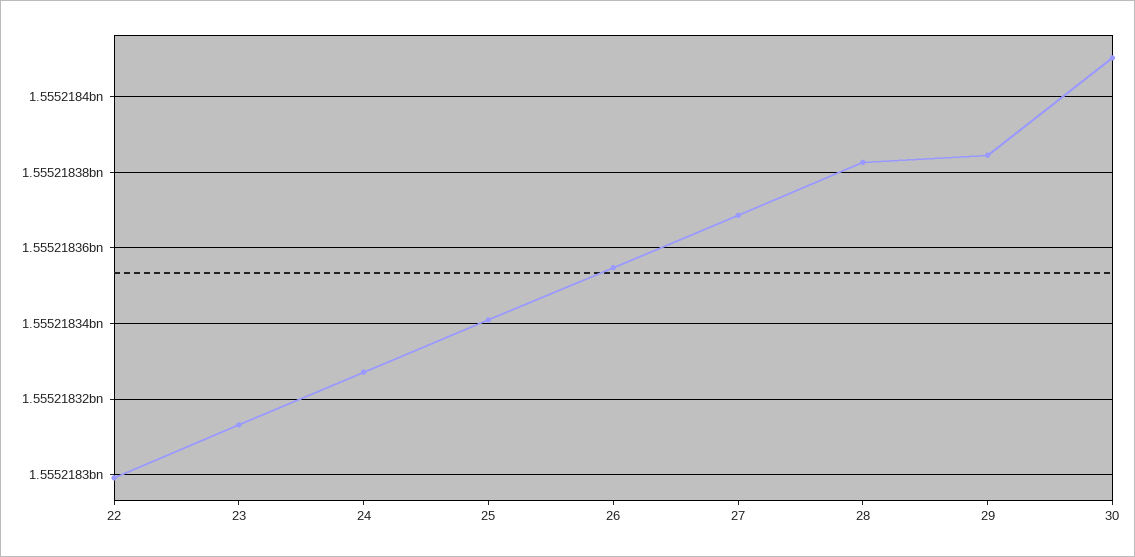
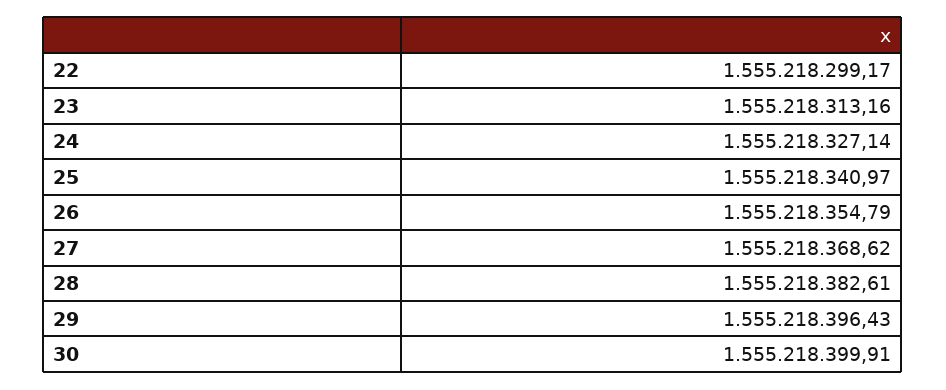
29: 1555218384 -> 1555218396.43
30: 1555218410 -> 1555218399.91

